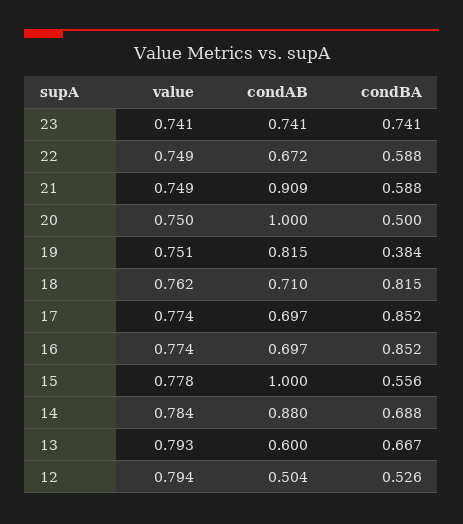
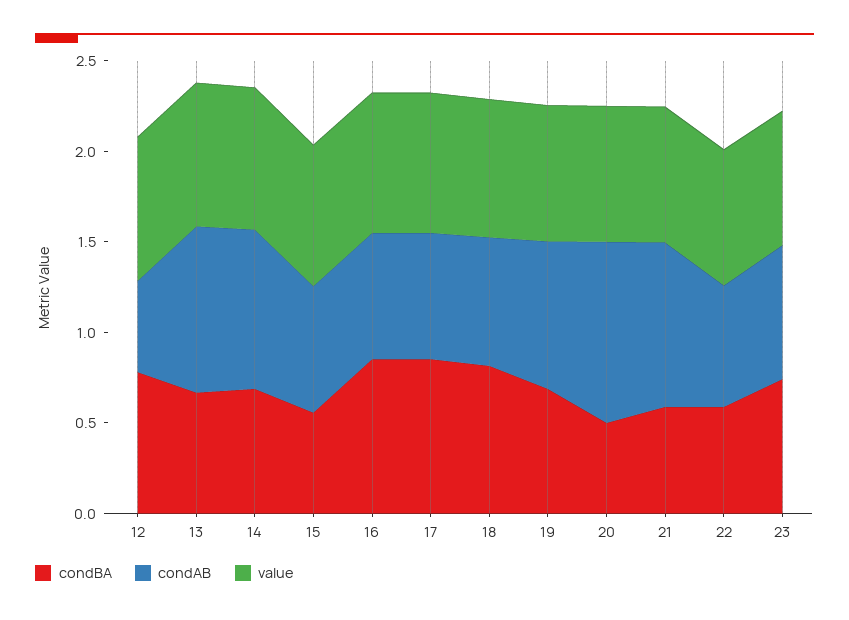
condBA, 19: 0.384 -> 0.7
condAB, 15: 1 -> 0.7
condAB, 13: 0.6 -> 0.9
condBA, 12: 0.526 -> 0.8

